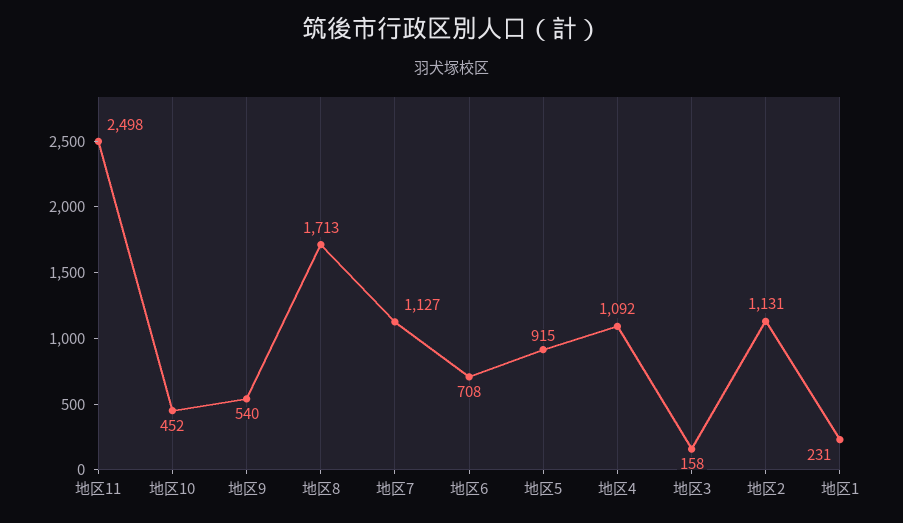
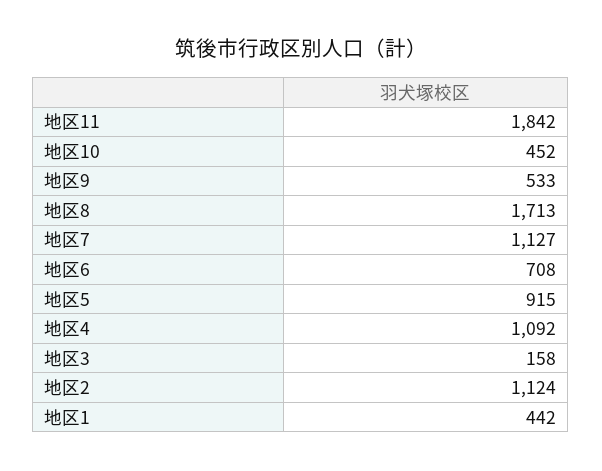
地区11: 2498 -> 1842
地区9: 540 -> 533
地区2: 1131 -> 1124
地区1: 231 -> 442

